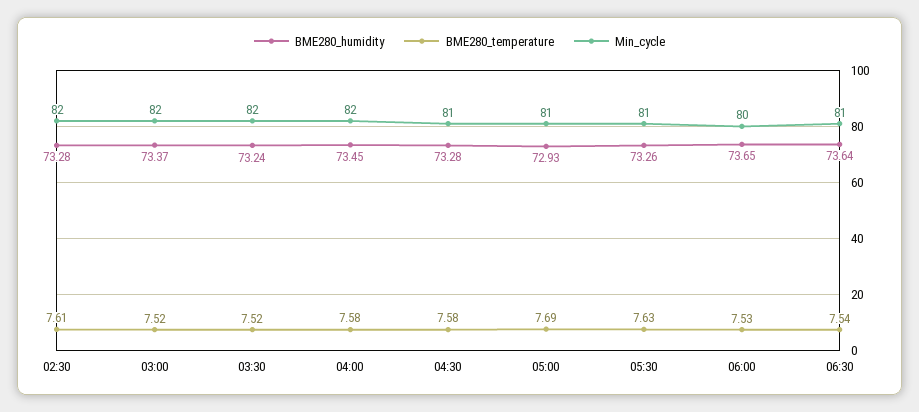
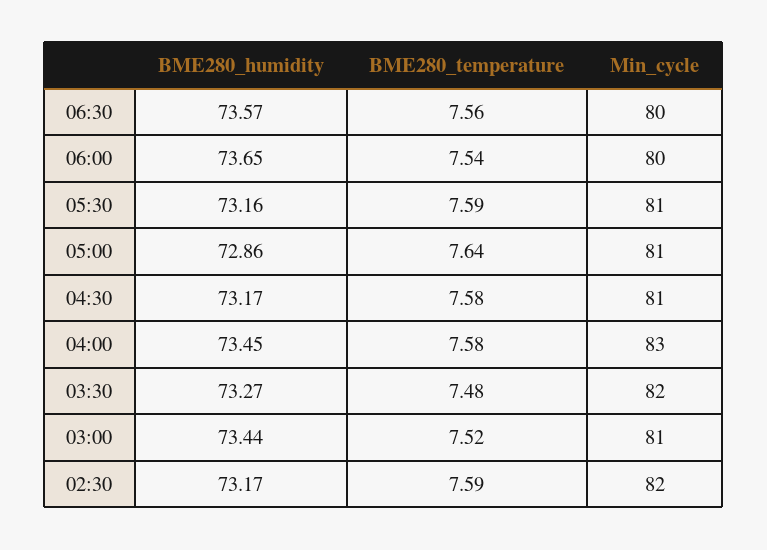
BME280_humidity, 02:30: 73.28 -> 73.17
BME280_temperature, 02:30: 7.61 -> 7.59
BME280_humidity, 03:00: 73.37 -> 73.44
Min_cycle, 03:00: 82 -> 81
BME280_humidity, 03:30: 73.24 -> 73.27
BME280_temperature, 03:30: 7.52 -> 7.48
Min_cycle, 04:00: 82 -> 83
BME280_humidity, 04:30: 73.28 -> 73.17
BME280_humidity, 05:00: 72.93 -> 72.86
BME280_temperature, 05:00: 7.69 -> 7.64
BME280_humidity, 05:30: 73.26 -> 73.16
BME280_temperature, 05:30: 7.63 -> 7.59
BME280_temperature, 06:00: 7.53 -> 7.54
BME280_humidity, 06:30: 73.64 -> 73.57
BME280_temperature, 06:30: 7.54 -> 7.56
Min_cycle, 06:30: 81 -> 80

